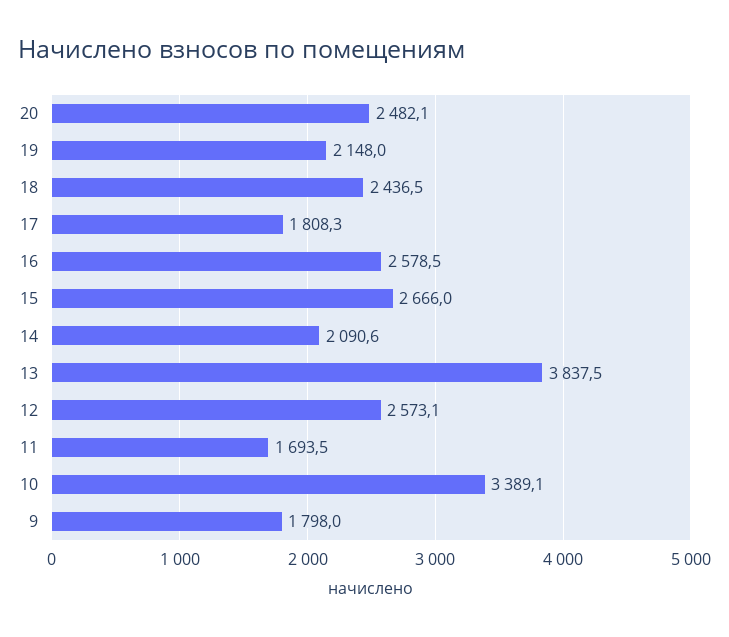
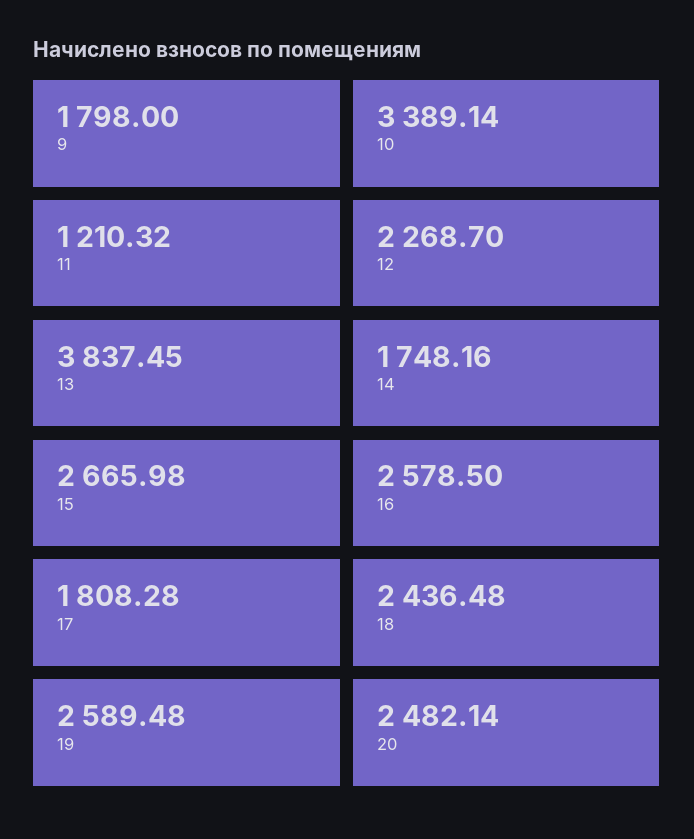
19: 2148 -> 2589.48
14: 2090.6 -> 1748.16
12: 2573.1 -> 2268.7
11: 1693.5 -> 1210.32

